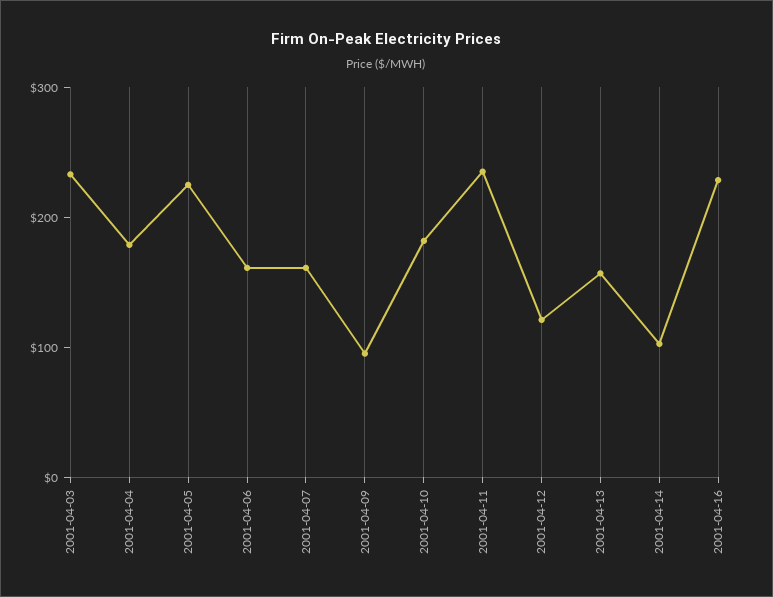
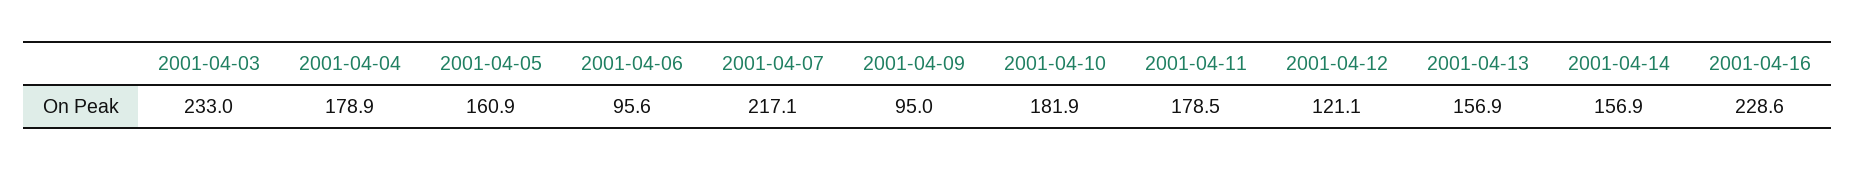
2001-04-05: 220 -> 160.9
2001-04-06: 160 -> 95.6
2001-04-07: 160 -> 217.1
2001-04-11: 240 -> 178.5
2001-04-14: 100 -> 156.9

